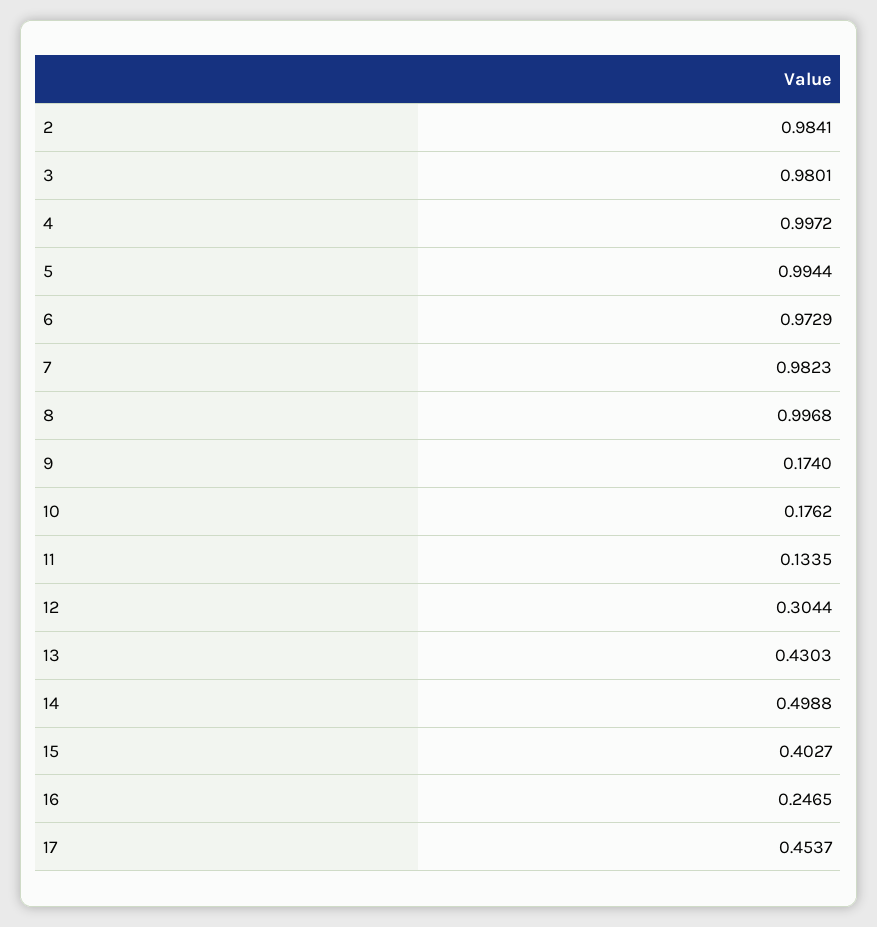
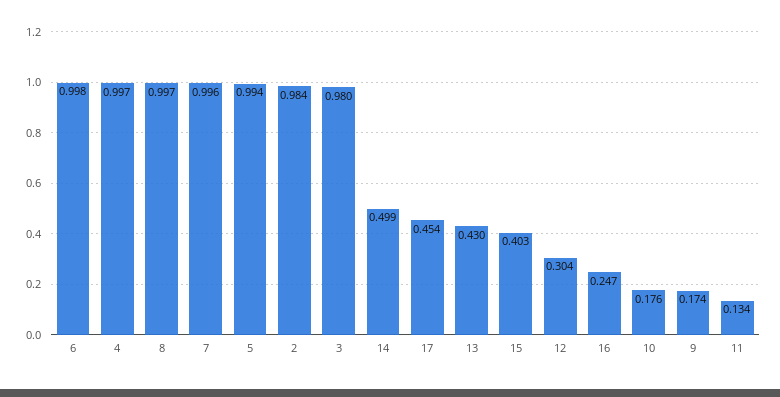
6: 0.9729 -> 0.998
7: 0.9823 -> 0.996

